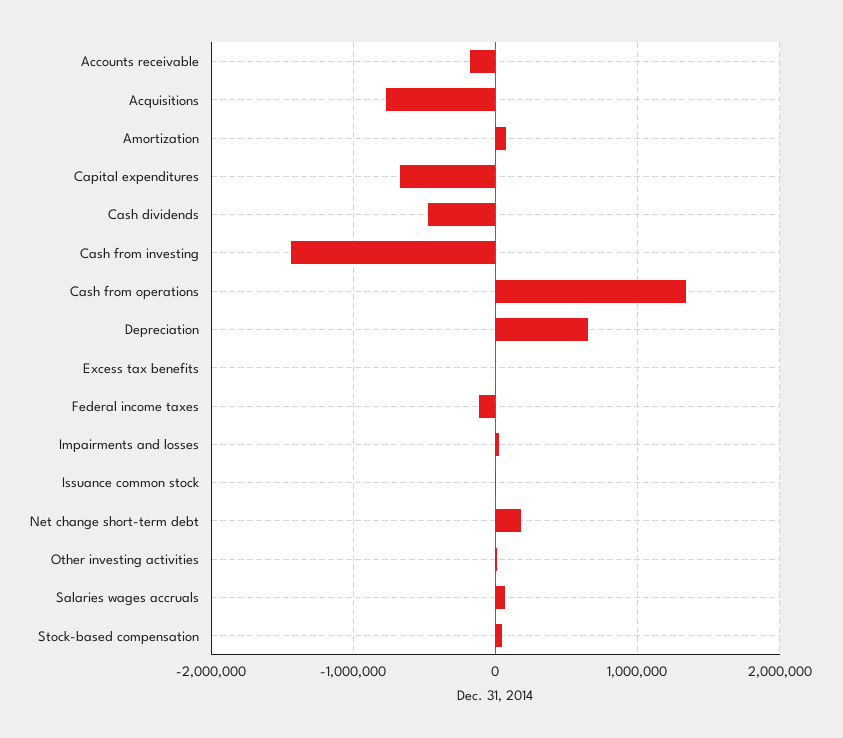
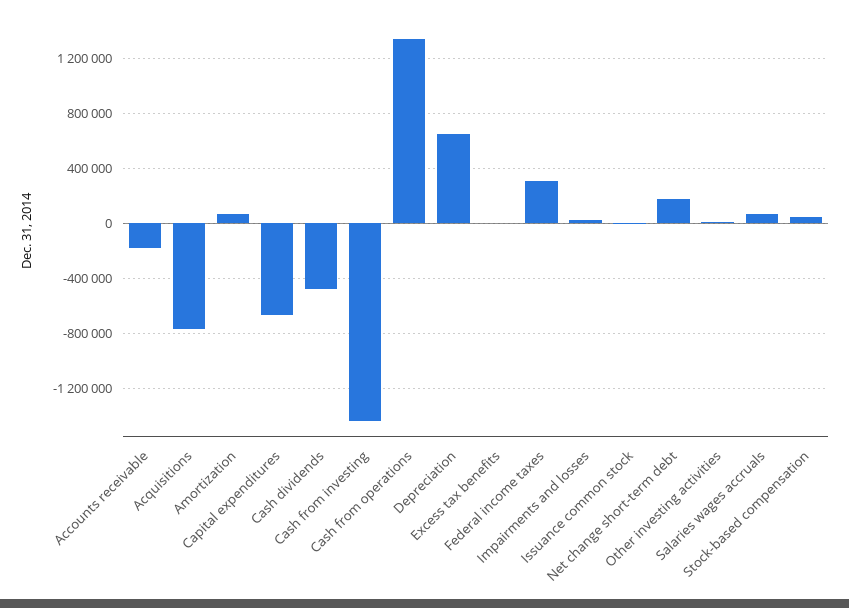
Federal income taxes: -100000 -> 300000

